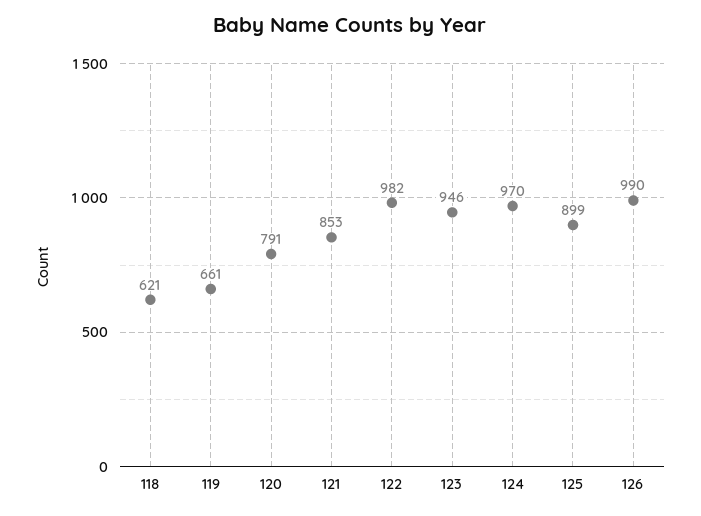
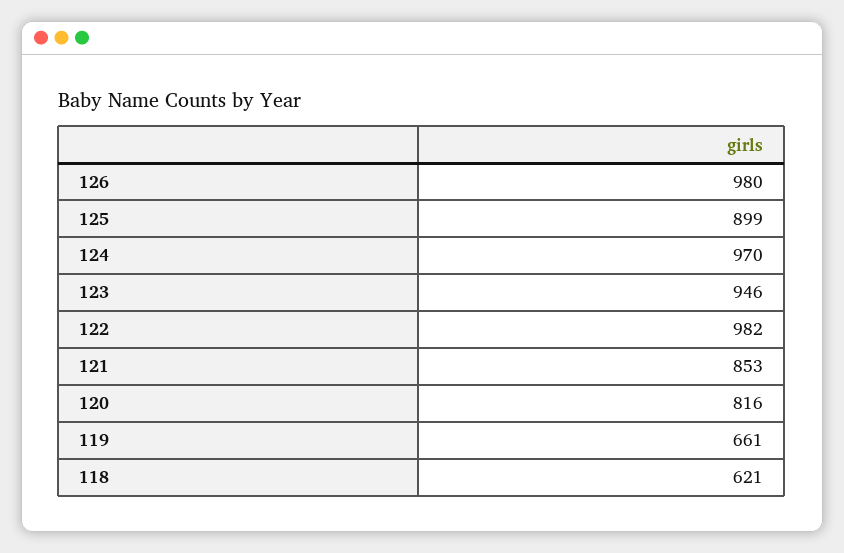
120: 791 -> 816
126: 990 -> 980

